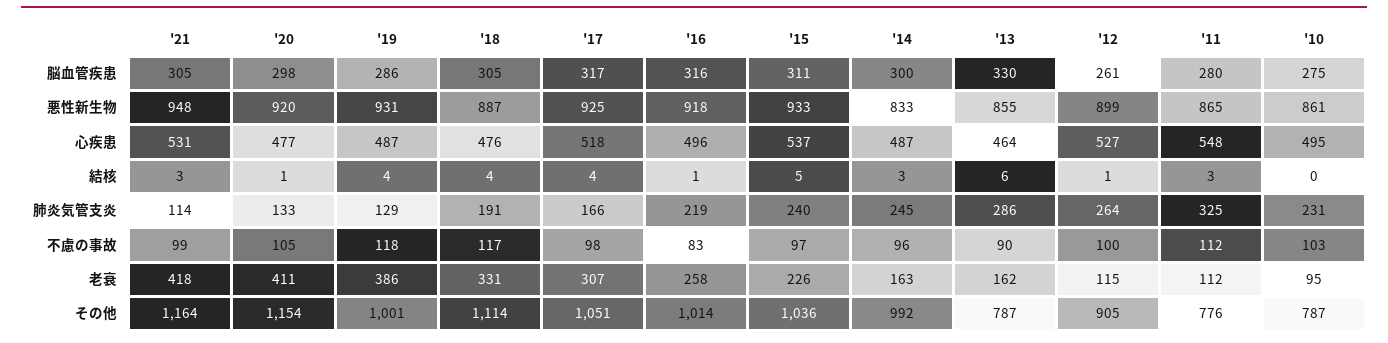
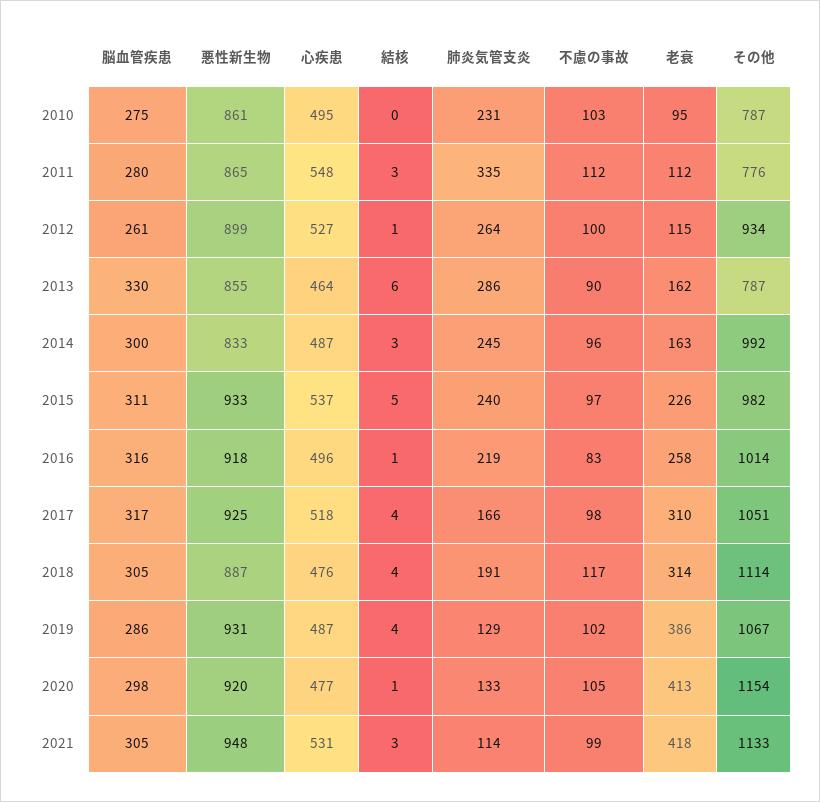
'11, 肺炎気管支炎: 325 -> 335
'19, 不慮の事故: 118 -> 102
'20, 老衰: 411 -> 413
'18, 老衰: 331 -> 314
'17, 老衰: 307 -> 310
'21, その他: 1164 -> 1133
'19, その他: 1001 -> 1067
'15, その他: 1036 -> 982
'12, その他: 905 -> 934

